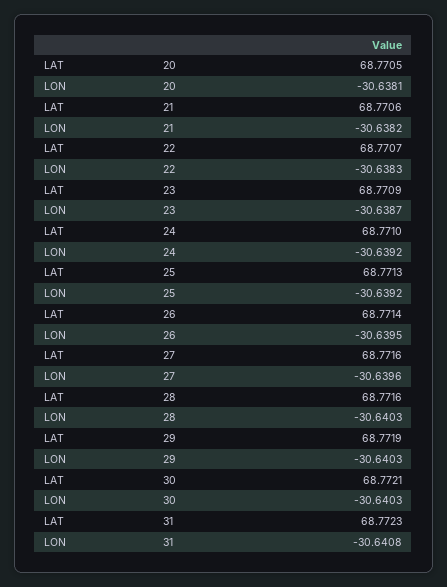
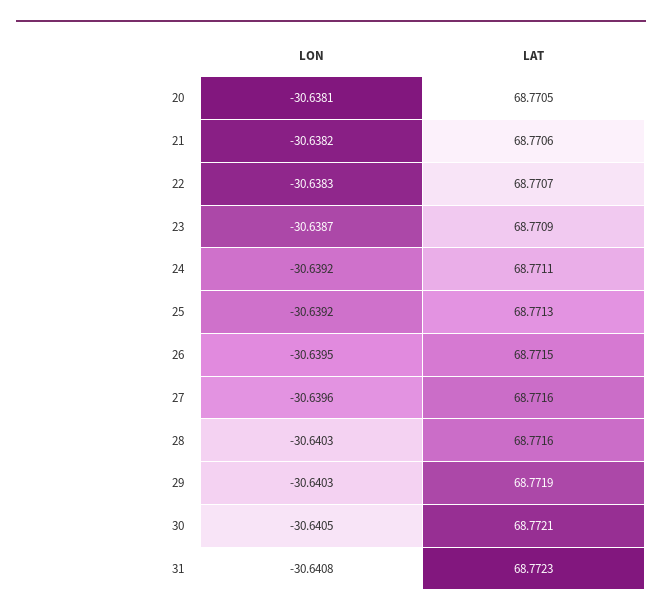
LAT, 24: 68.771 -> 68.7711
LAT, 26: 68.7714 -> 68.7715
LON, 30: -30.6403 -> -30.6405

